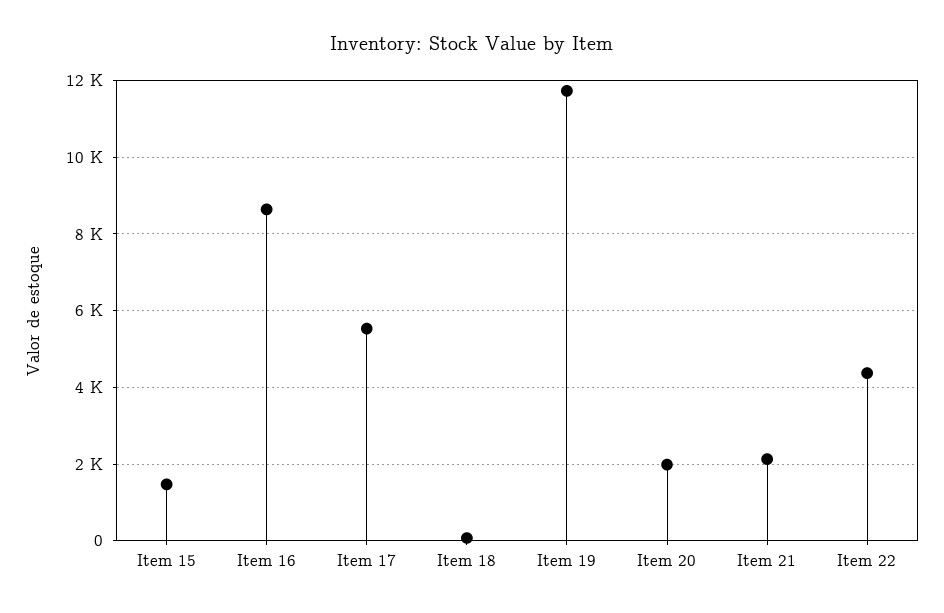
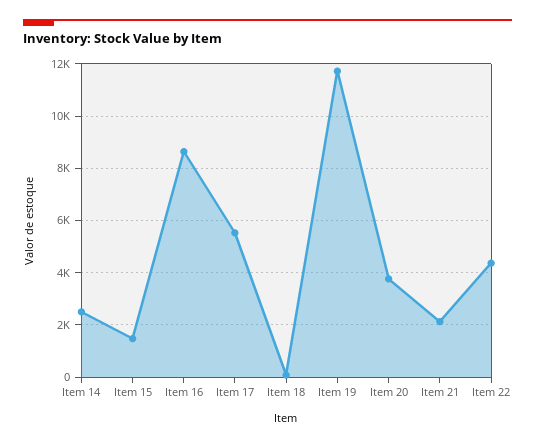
Item 20: 2000 -> 3750
Item 14: none -> 2500

